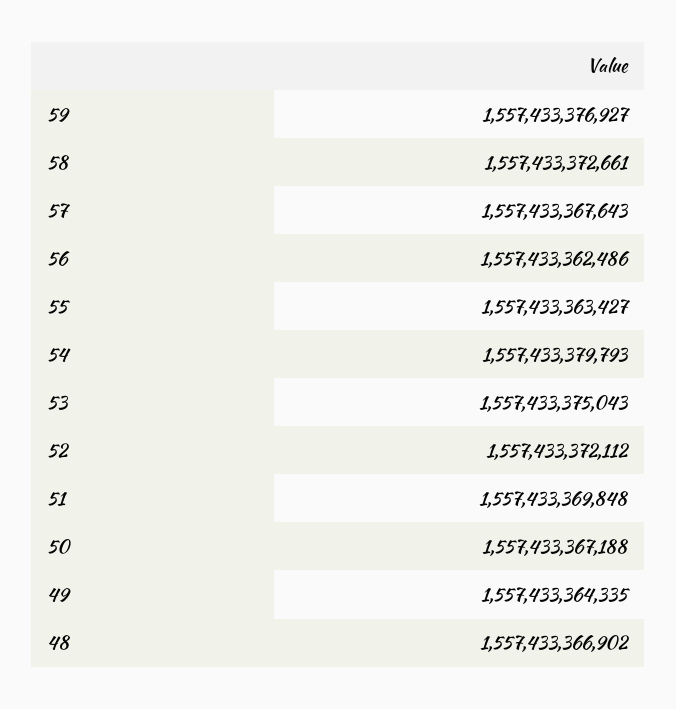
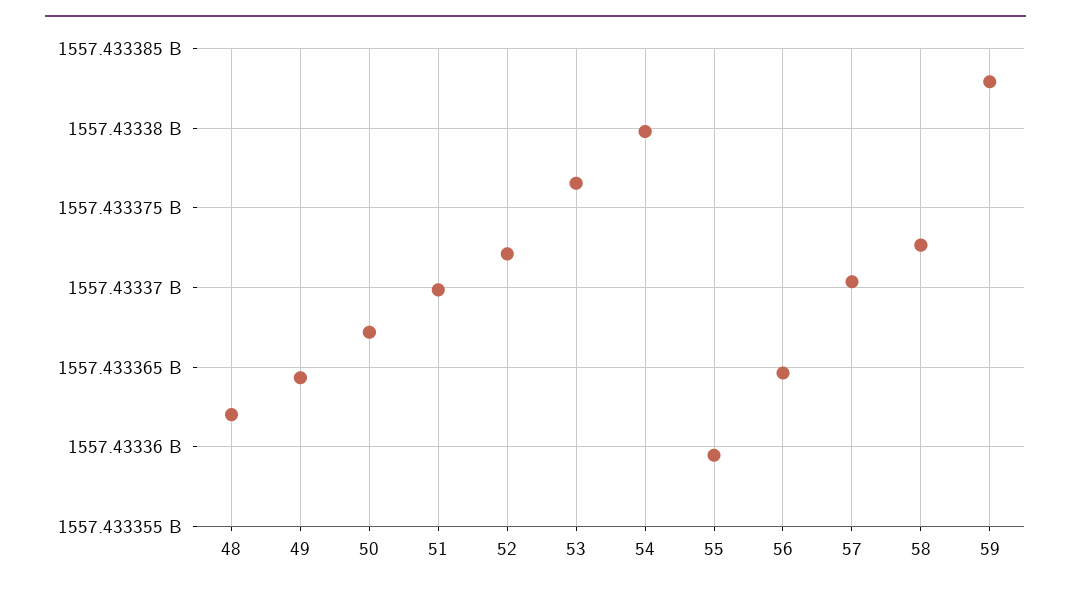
59: 1557433376927 -> 1557433383000
57: 1557433367643 -> 1557433370500
56: 1557433362486 -> 1557433364500
55: 1557433363427 -> 1557433359500
53: 1557433375043 -> 1557433376500
48: 1557433366902 -> 1557433362000

